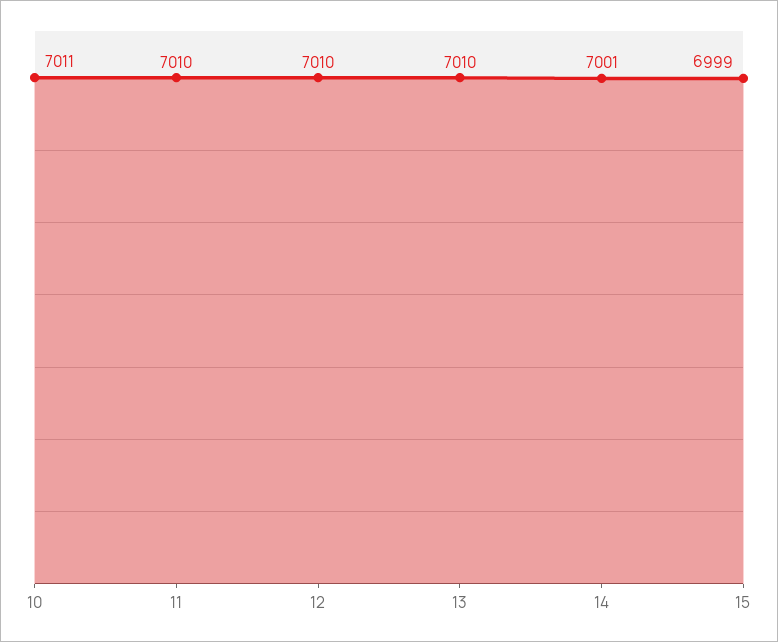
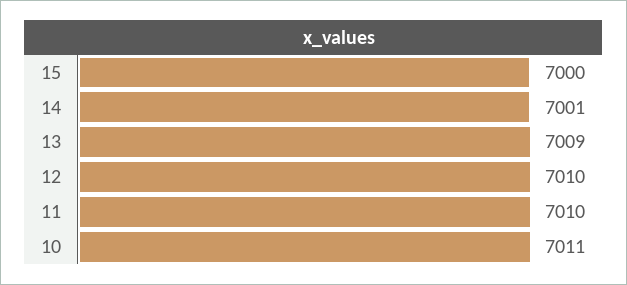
13: 7010 -> 7009
15: 6999 -> 7000

